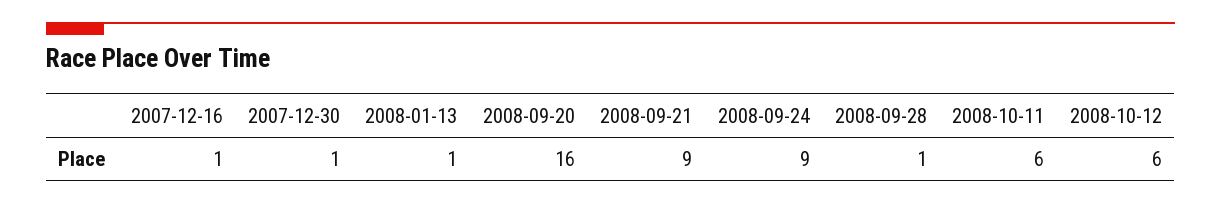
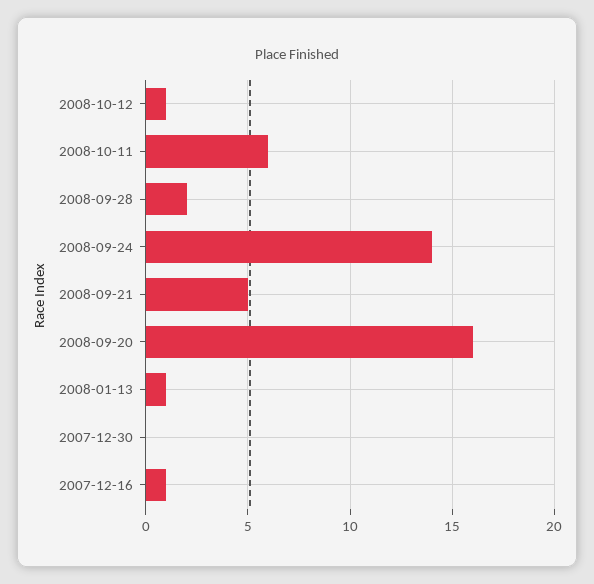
2007-12-30: 1 -> 0
2008-09-21: 9 -> 5
2008-09-24: 9 -> 14
2008-09-28: 1 -> 2
2008-10-12: 6 -> 1

